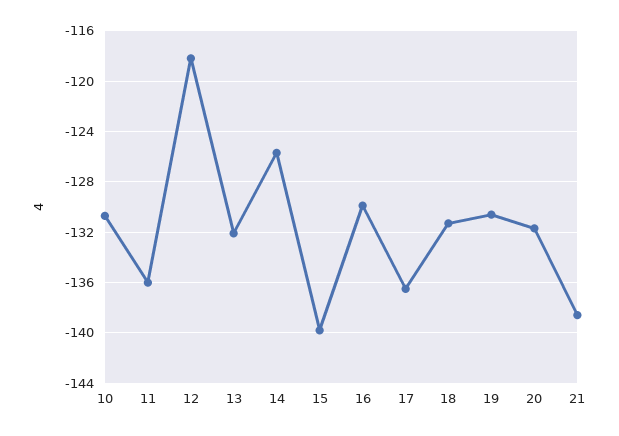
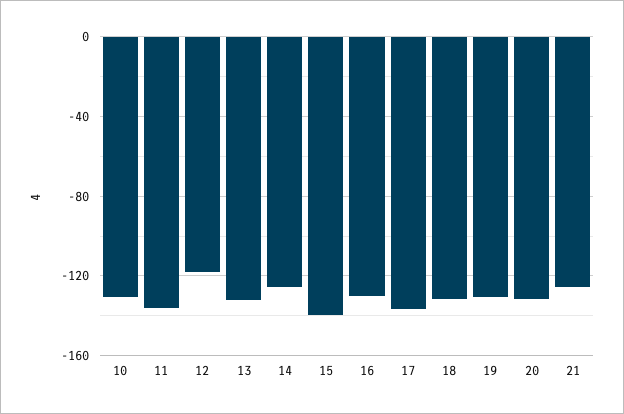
21: -138.5 -> -125

